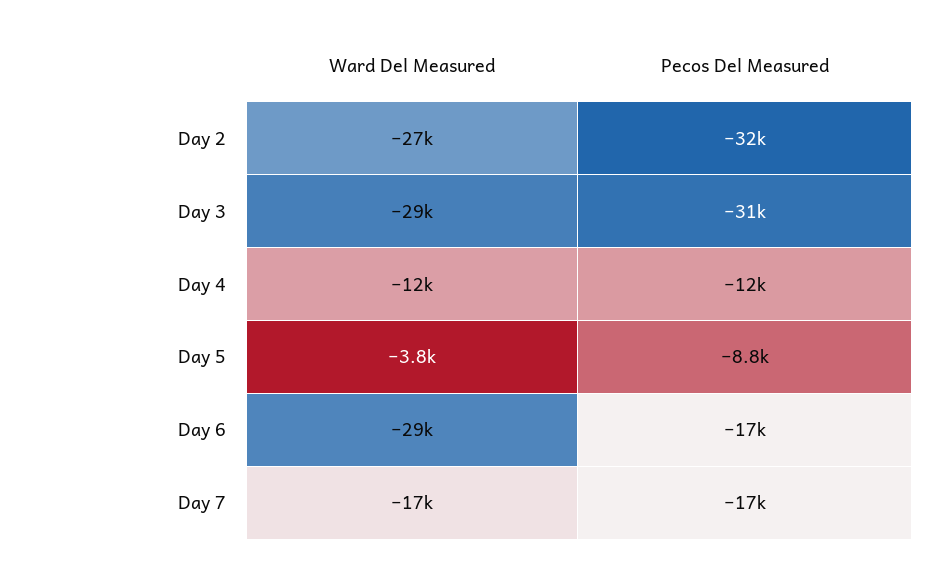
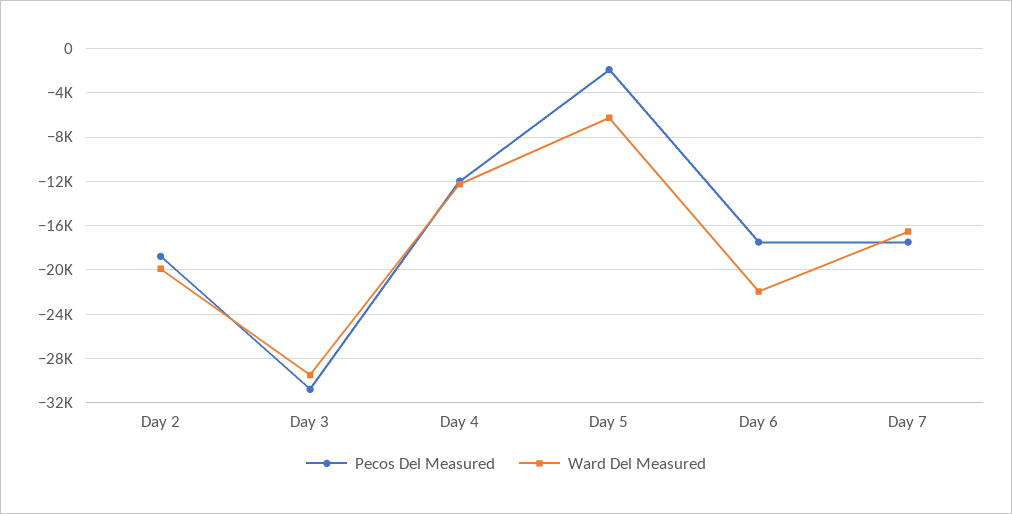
Ward Del Measured, Day 2: -27000 -> -20000
Pecos Del Measured, Day 2: -32000 -> -19000
Ward Del Measured, Day 5: -3800 -> -6000
Pecos Del Measured, Day 5: -8800 -> -2000
Ward Del Measured, Day 6: -29000 -> -22000

